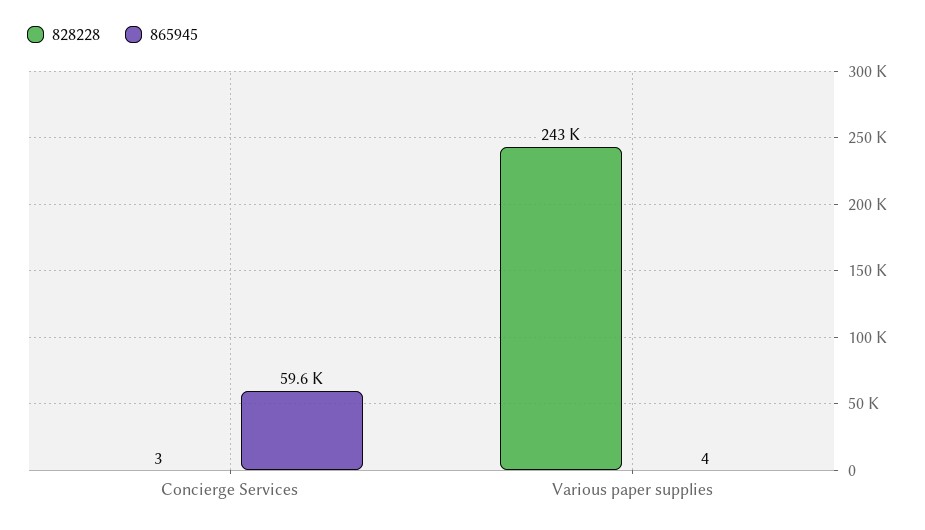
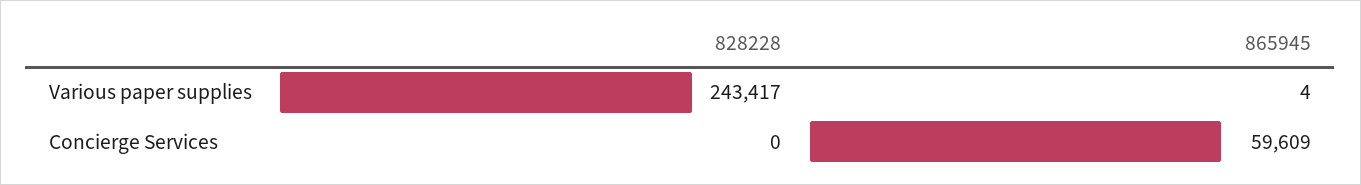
828228, Concierge Services: 3 -> 0

